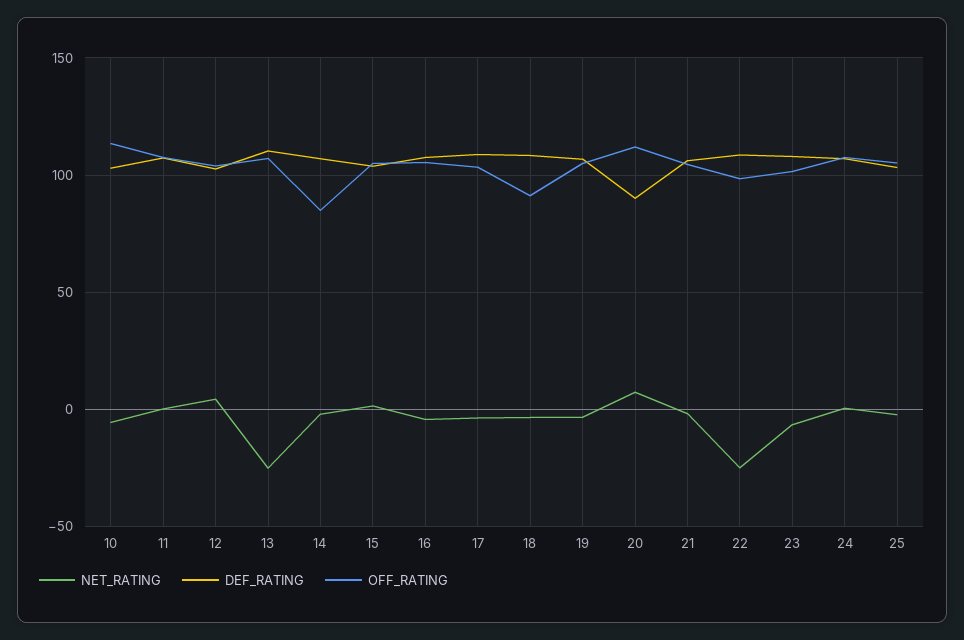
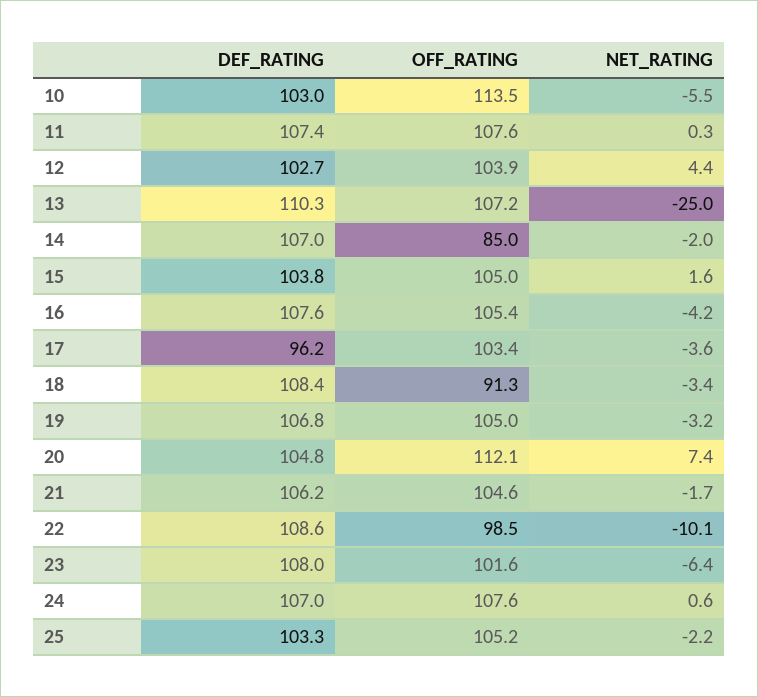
DEF_RATING, 17: 110 -> 96.2
DEF_RATING, 20: 90 -> 104.8
NET_RATING, 22: -25 -> -10.1

